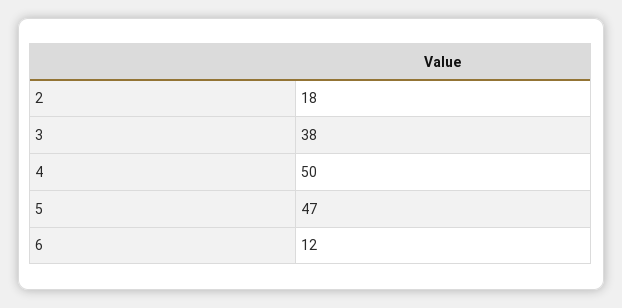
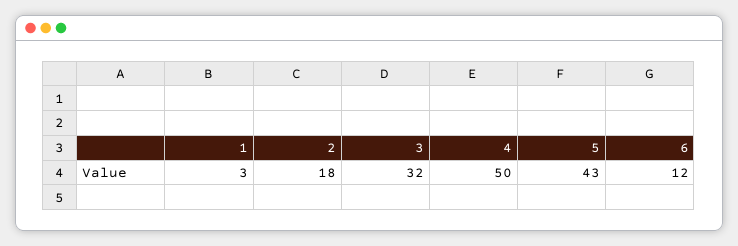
3: 38 -> 32
5: 47 -> 43
1: none -> 3

